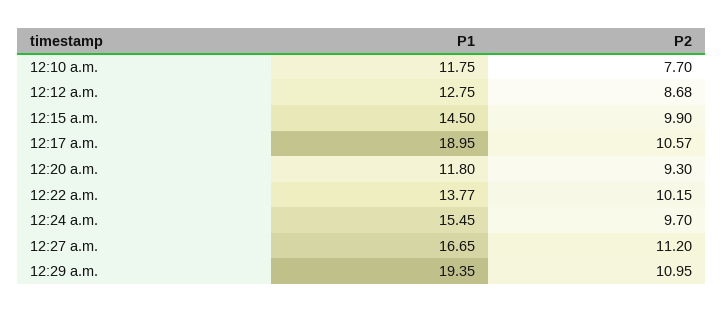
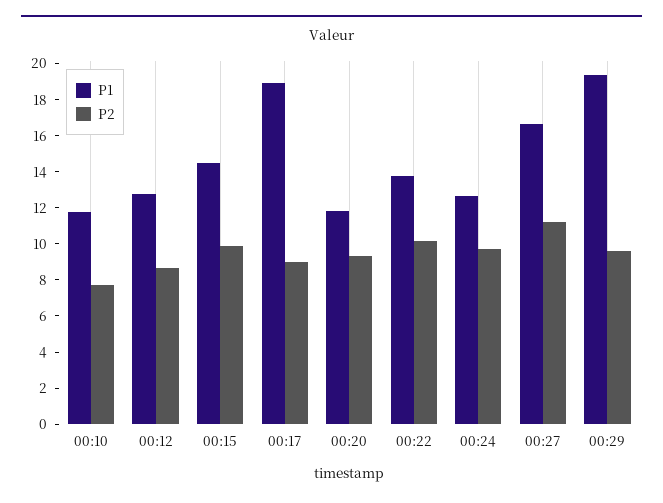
P2, 12:17 a.m.: 10.57 -> 9
P1, 12:24 a.m.: 15.45 -> 12.5
P2, 12:29 a.m.: 10.95 -> 9.5

